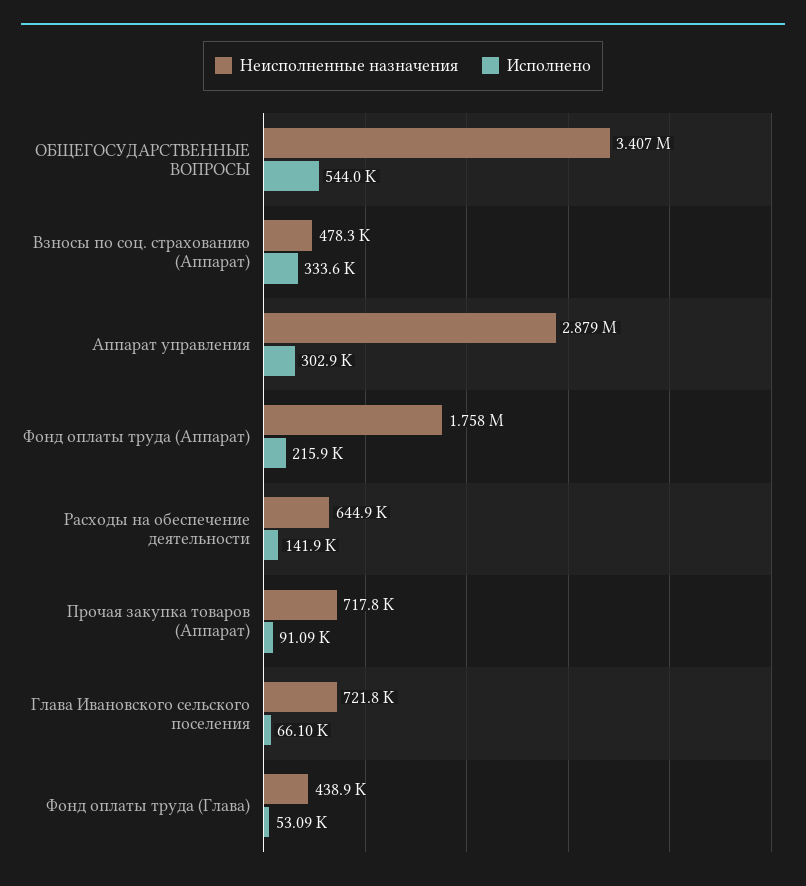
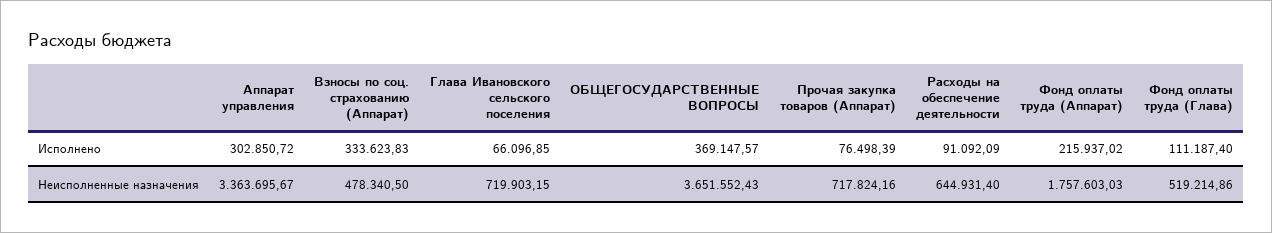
Неисполненные назначения, ОБЩЕГОСУДАРСТВЕННЫЕ ВОПРОСЫ: 3407000 -> 3651552.43
Исполнено, ОБЩЕГОСУДАРСТВЕННЫЕ ВОПРОСЫ: 544000 -> 369147.57
Неисполненные назначения, Аппарат управления: 2879000 -> 3363695.67
Исполнено, Расходы на обеспечение деятельности: 141900 -> 91092.09
Исполнено, Прочая закупка товаров (Аппарат): 91090 -> 76498.39
Неисполненные назначения, Глава Ивановского сельского поселения: 721800 -> 719903.15
Неисполненные назначения, Фонд оплаты труда (Глава): 438900 -> 519214.86
Исполнено, Фонд оплаты труда (Глава): 53090 -> 111187.4

